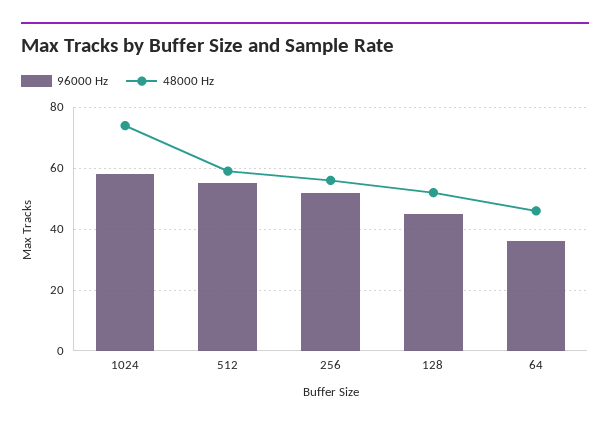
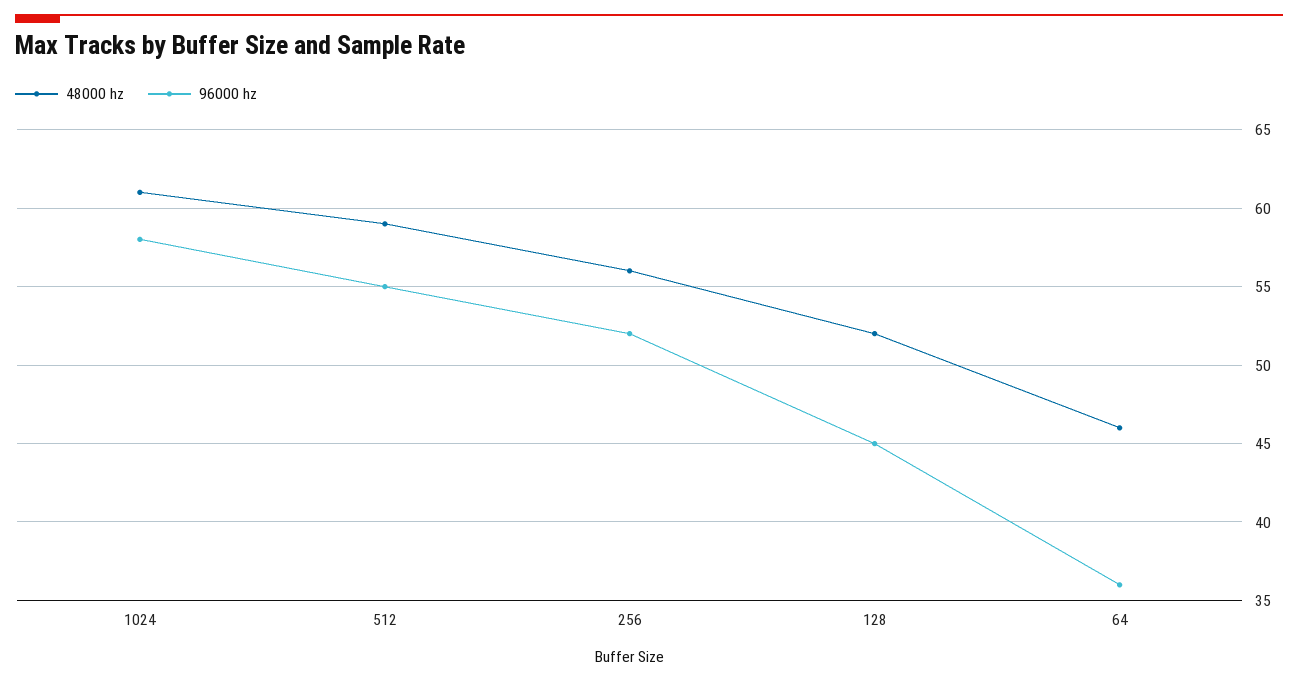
48000 Hz, 1024: 75 -> 61

